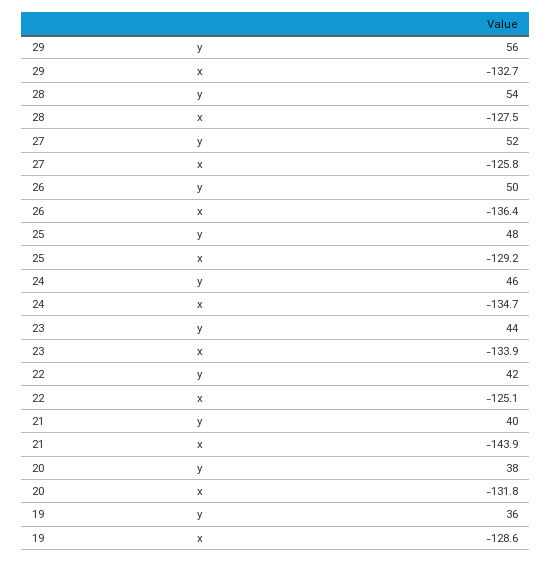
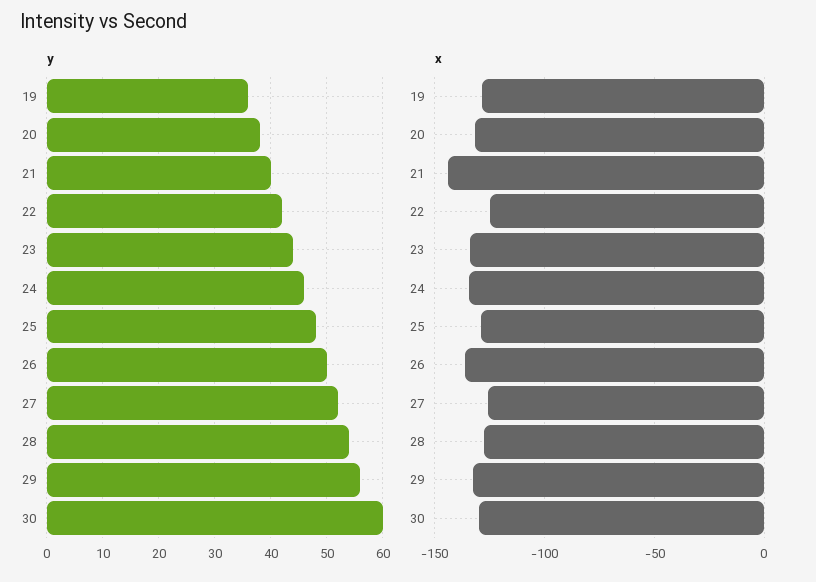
y, 30: none -> 60
x, 30: none -> -130

